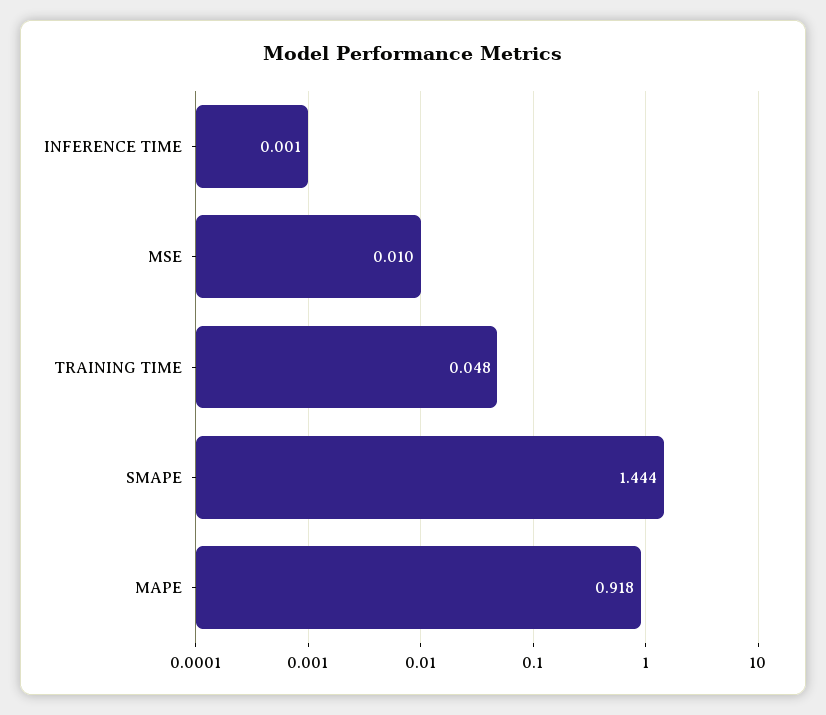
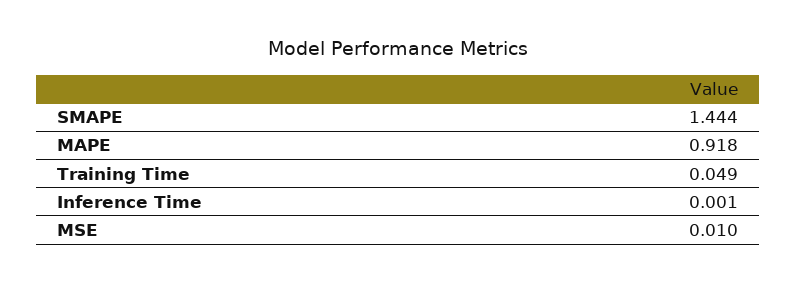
TRAINING TIME: 0.048 -> 0.049

